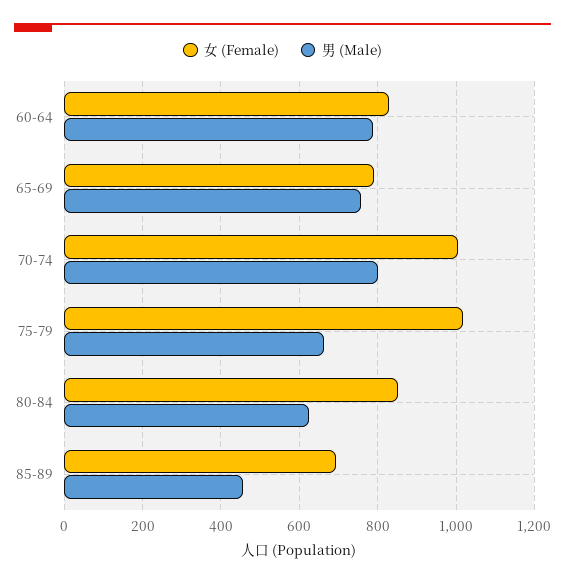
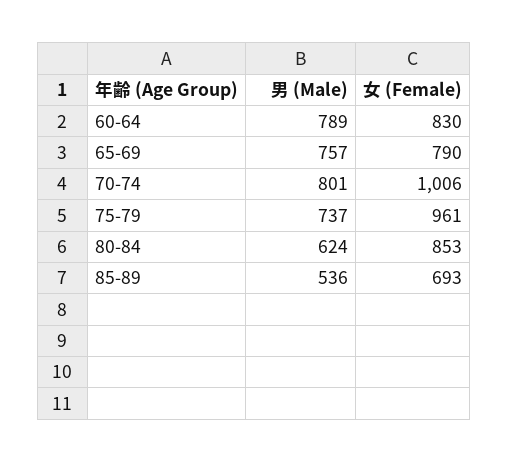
女 (Female), 75-79: 1020 -> 961
男 (Male), 75-79: 660 -> 737
男 (Male), 85-89: 460 -> 536

